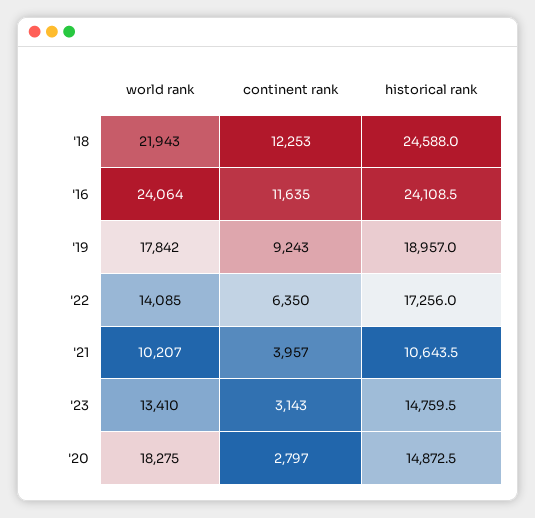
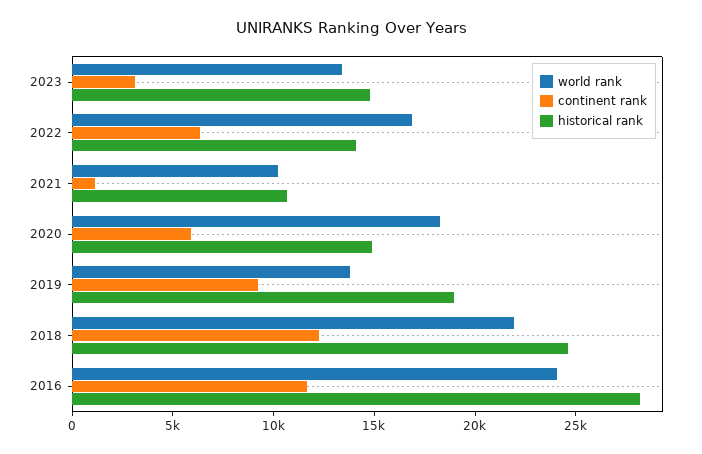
historical rank, '16: 24108.5 -> 28000
world rank, '19: 17842 -> 14000
world rank, '22: 14085 -> 17000
historical rank, '22: 17256 -> 14000
continent rank, '21: 3957 -> 1000
continent rank, '20: 2797 -> 6000

